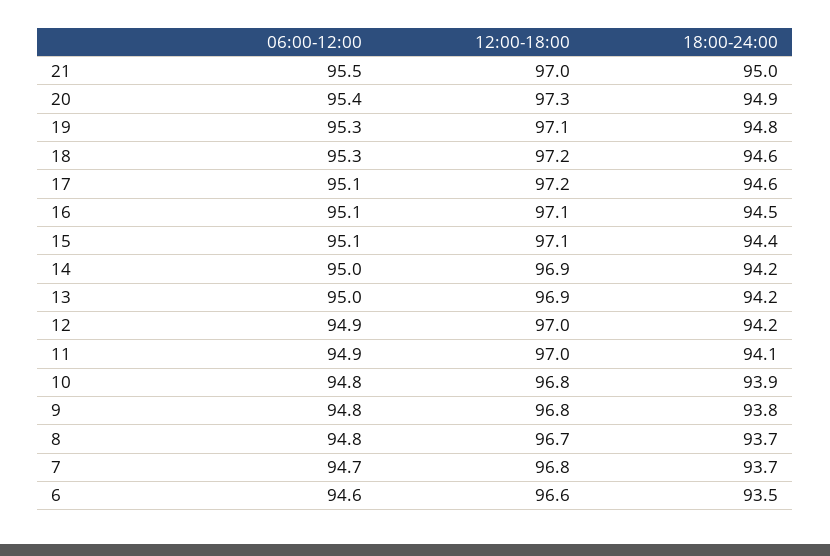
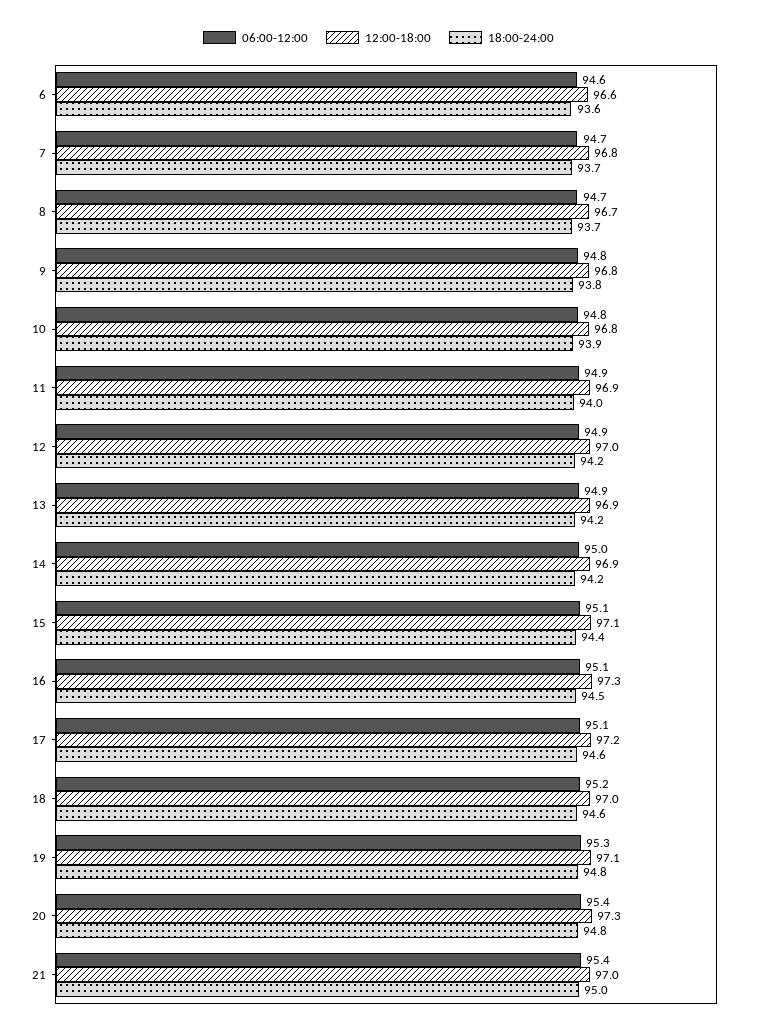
06:00-12:00, 21: 95.5 -> 95.4
18:00-24:00, 20: 94.9 -> 94.8
06:00-12:00, 18: 95.3 -> 95.2
12:00-18:00, 18: 97.2 -> 97
12:00-18:00, 16: 97.1 -> 97.3
06:00-12:00, 13: 95 -> 94.9
12:00-18:00, 11: 97 -> 96.9
18:00-24:00, 11: 94.1 -> 94
06:00-12:00, 8: 94.8 -> 94.7
18:00-24:00, 6: 93.5 -> 93.6

